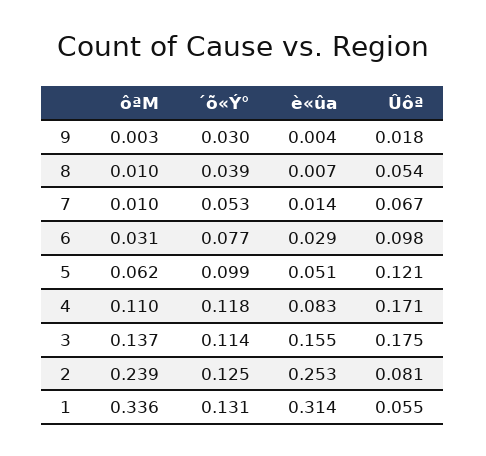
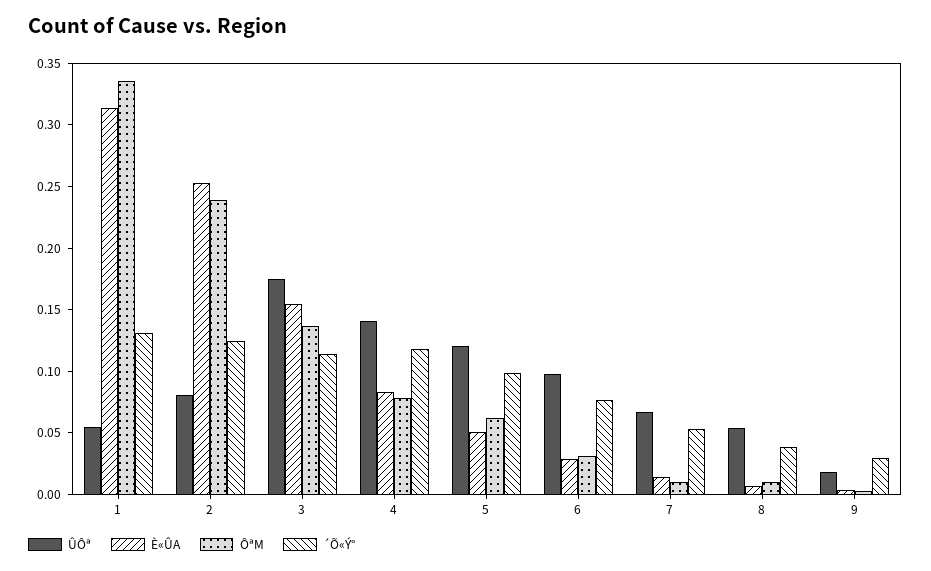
ôªM, 4: 0.11 -> 0.08
Ûôª, 4: 0.171 -> 0.14

